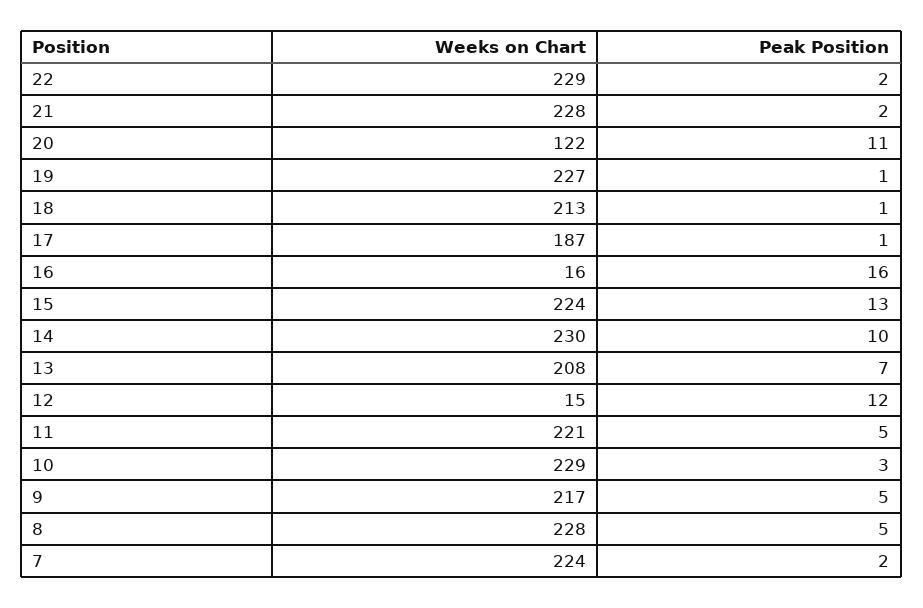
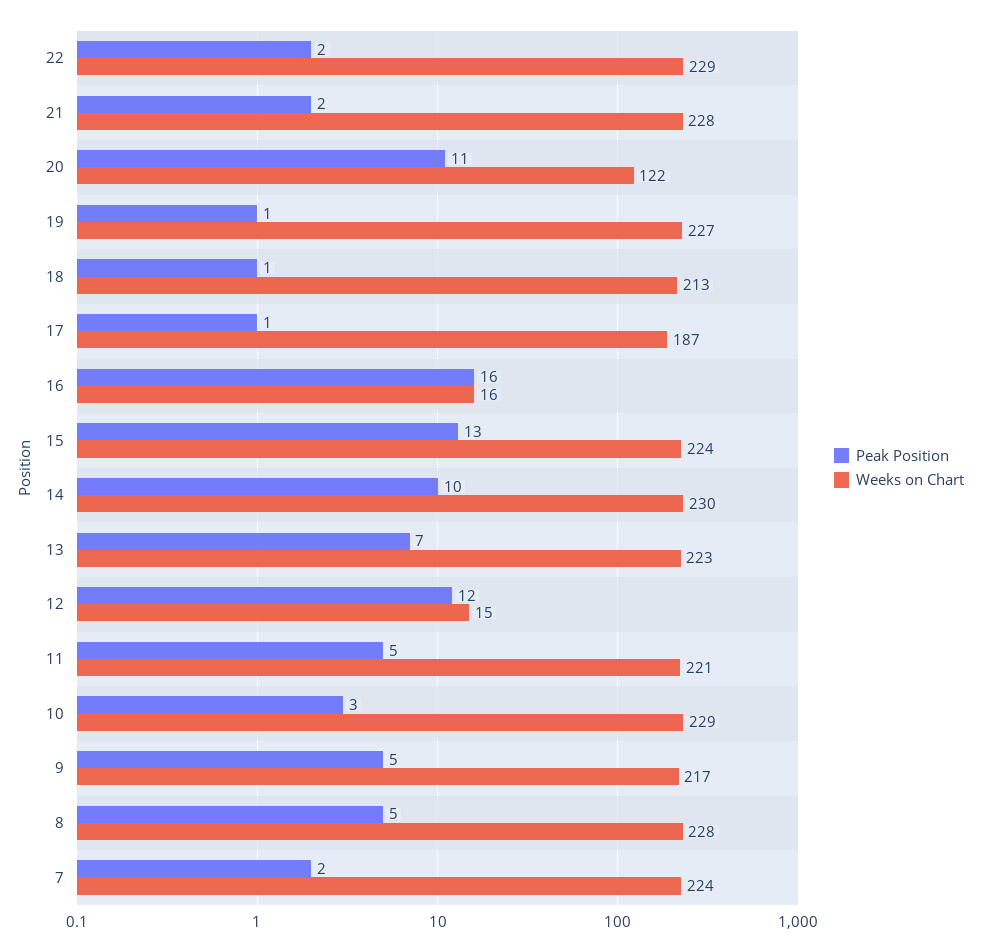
Weeks on Chart, 13: 208 -> 223

